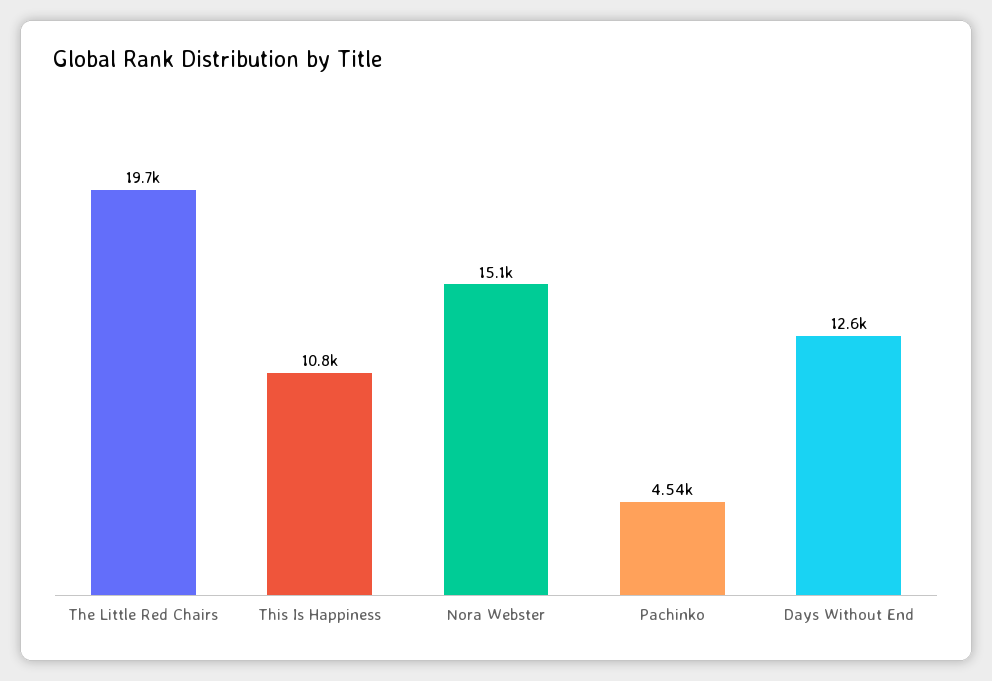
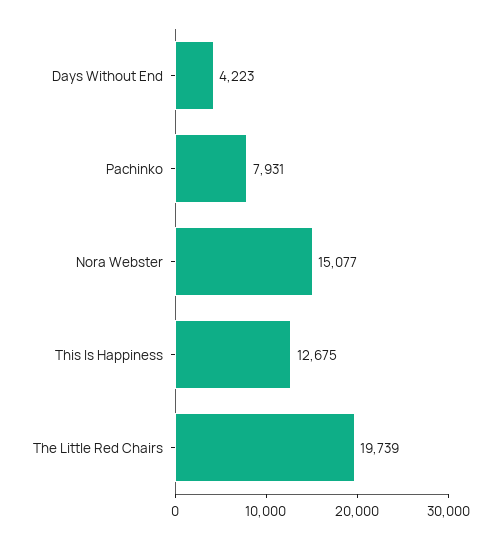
This Is Happiness: 10800 -> 12675
Pachinko: 4540 -> 7931
Days Without End: 12600 -> 4223

